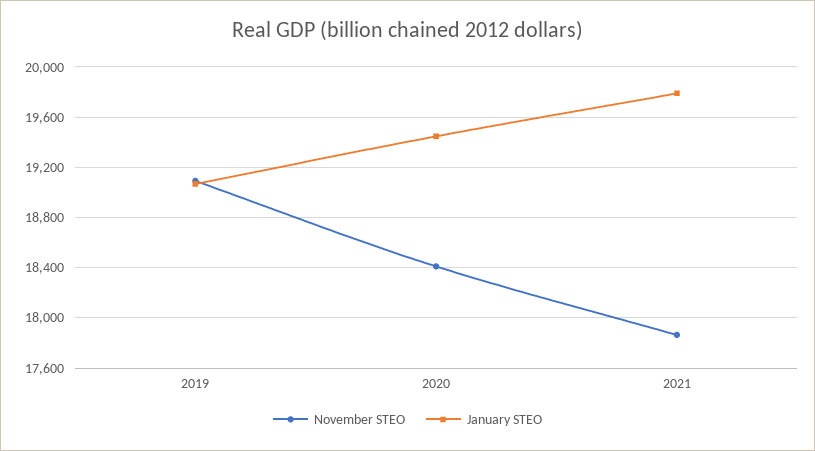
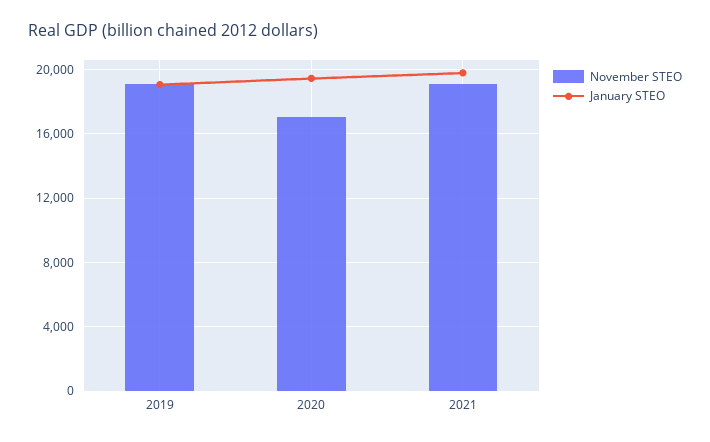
November STEO, 2020: 18400 -> 17000
November STEO, 2021: 17850 -> 19000

